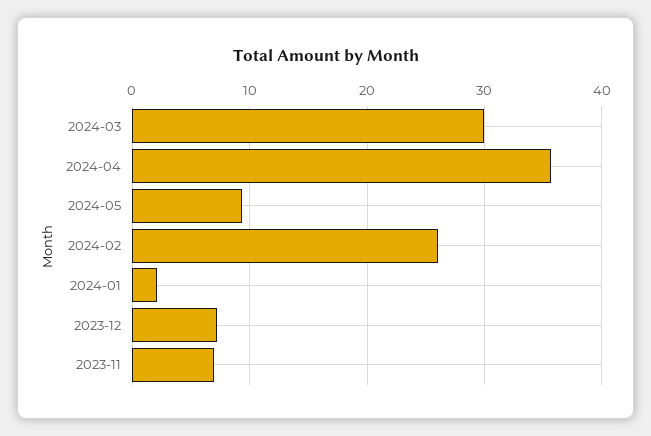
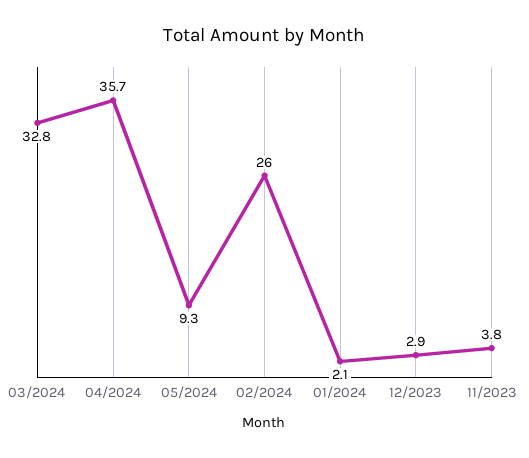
2024-03: 30 -> 32.8
2023-12: 7 -> 2.9
2023-11: 7 -> 3.8

